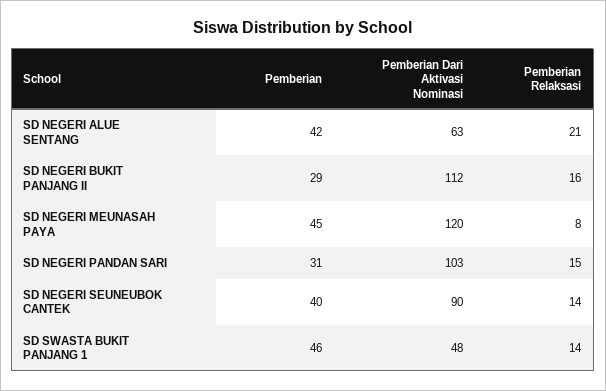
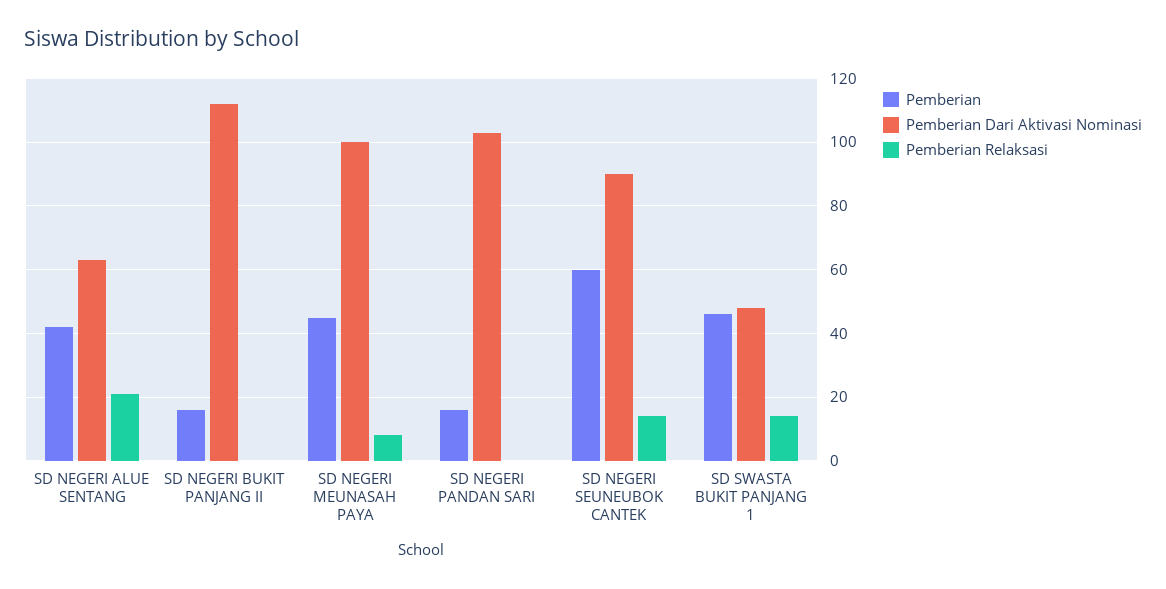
Pemberian, SD NEGERI BUKIT PANJANG II: 29 -> 15
Pemberian Relaksasi, SD NEGERI BUKIT PANJANG II: 16 -> 0
Pemberian Dari Aktivasi Nominasi, SD NEGERI MEUNASAH PAYA: 120 -> 100
Pemberian, SD NEGERI PANDAN SARI: 31 -> 15
Pemberian Relaksasi, SD NEGERI PANDAN SARI: 15 -> 0
Pemberian, SD NEGERI SEUNEUBOK CANTEK: 40 -> 60

